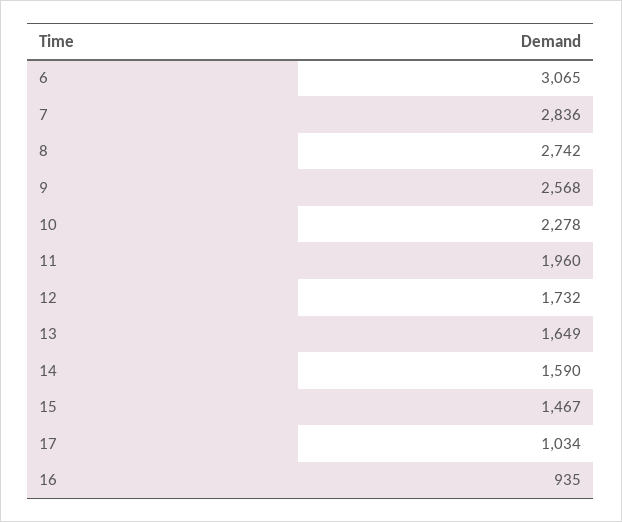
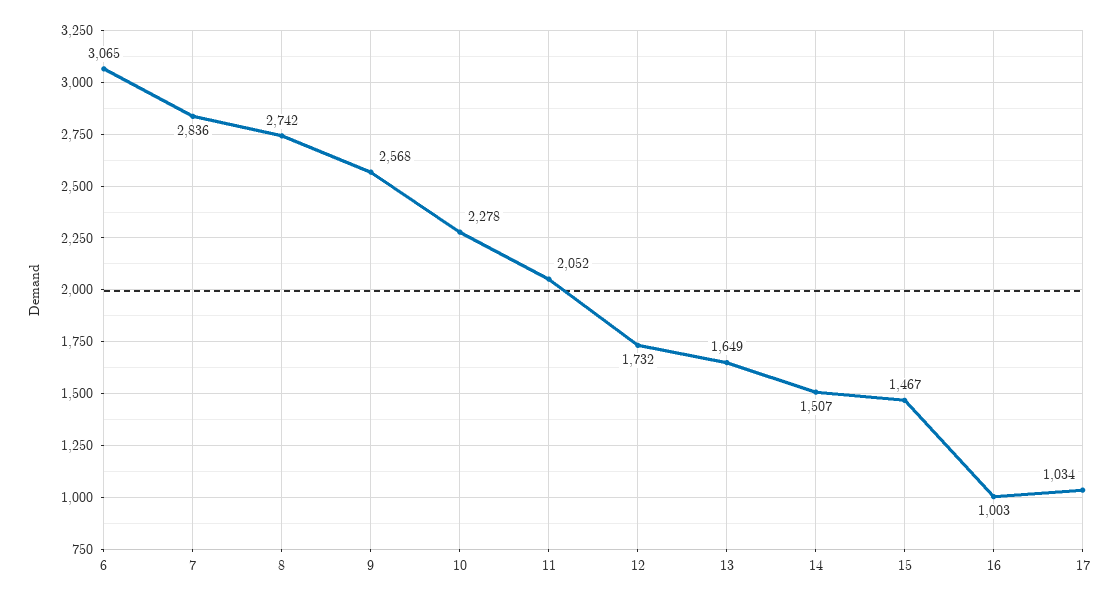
11: 1960 -> 2052
14: 1590 -> 1507
16: 935 -> 1003

